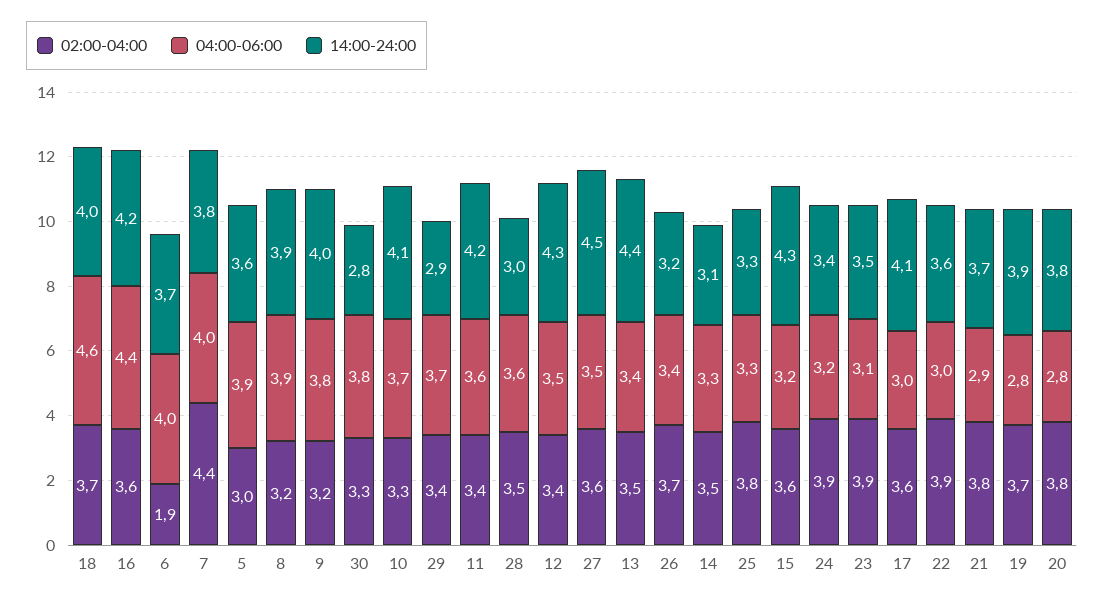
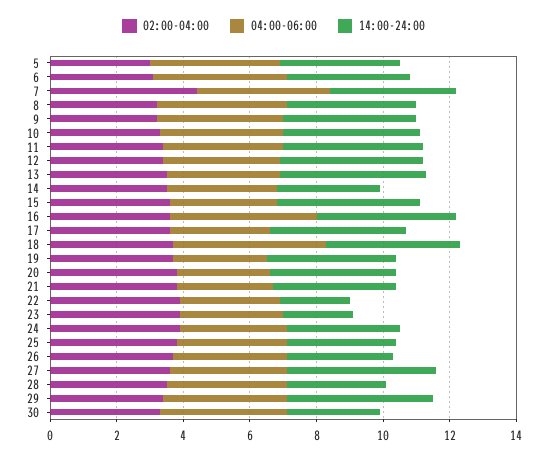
02:00-04:00, 6: 1.9 -> 3
14:00-24:00, 29: 2.9 -> 4.5
14:00-24:00, 23: 3.5 -> 2
14:00-24:00, 22: 3.6 -> 2

